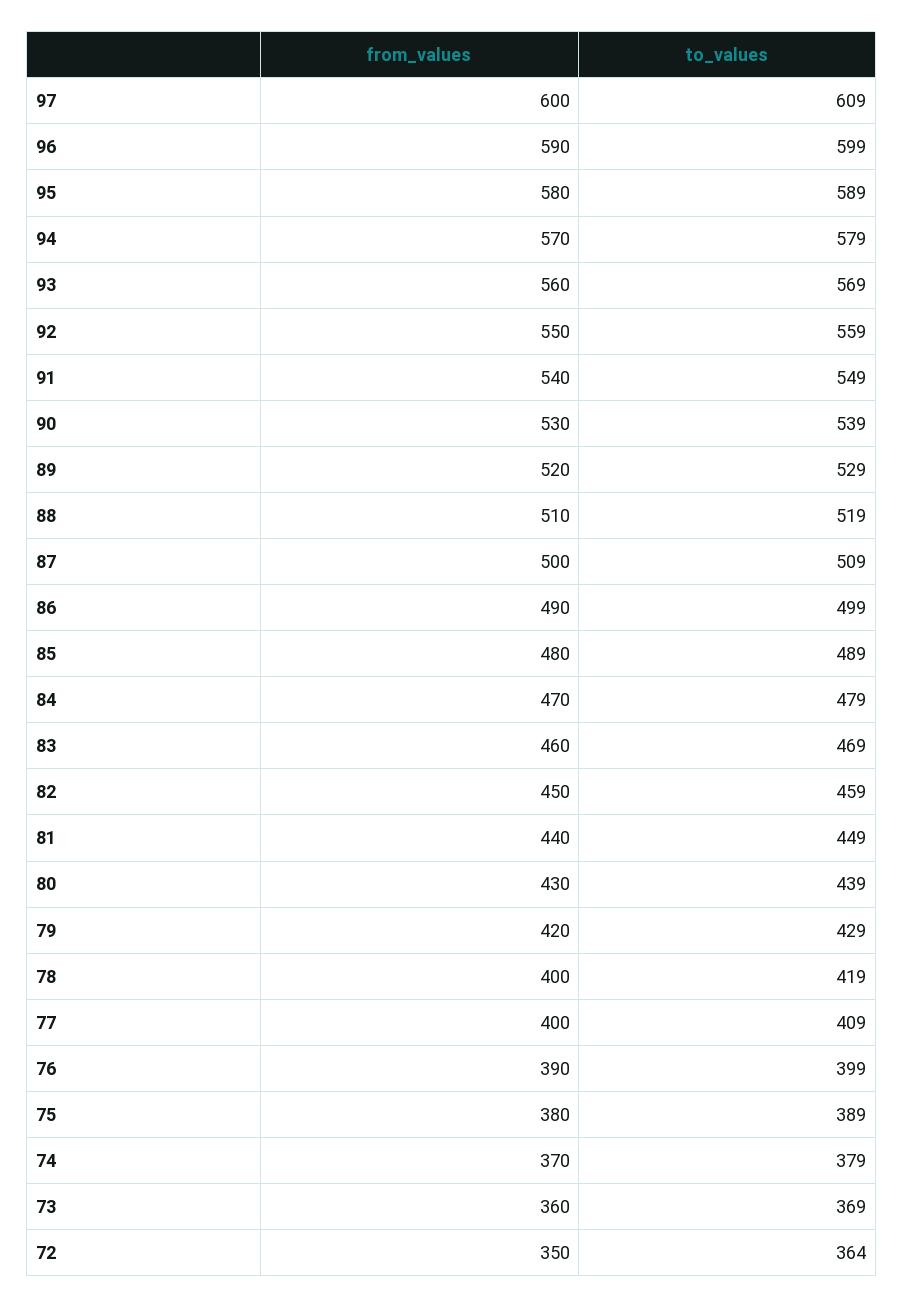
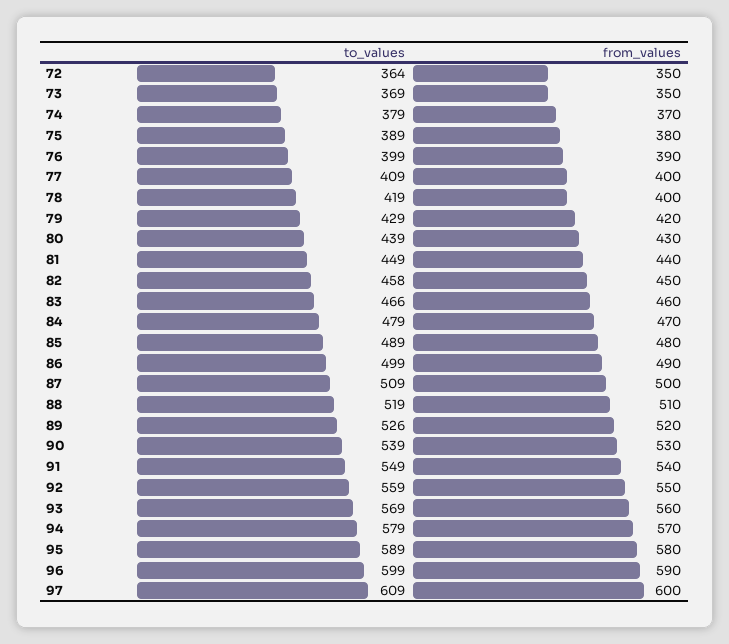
to_values, 89: 529 -> 526
to_values, 83: 469 -> 466
to_values, 82: 459 -> 458
from_values, 73: 360 -> 350

